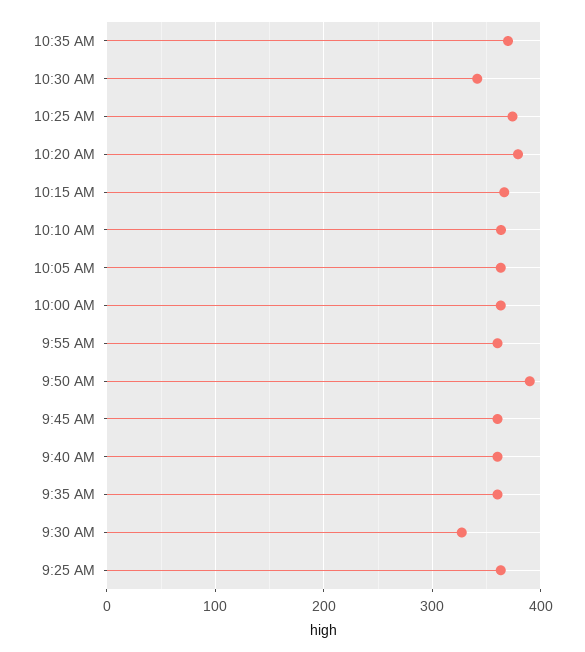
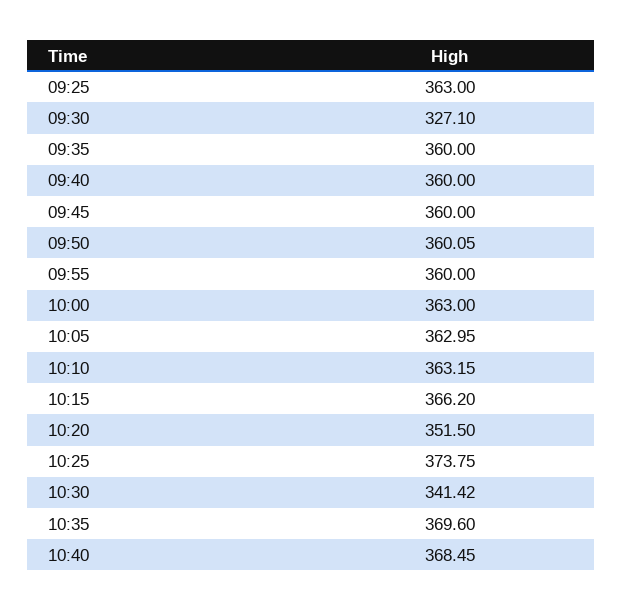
10:20 AM: 380 -> 351.5
9:50 AM: 390 -> 360.05
10:40: none -> 368.45

